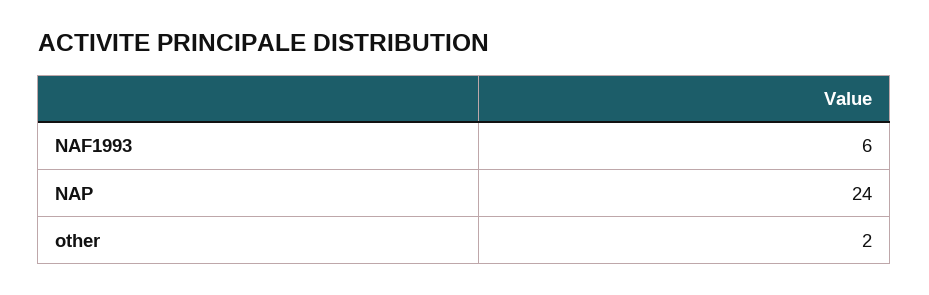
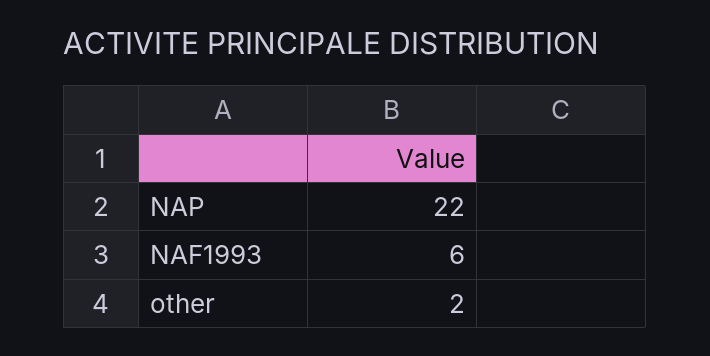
NAP: 24 -> 22

